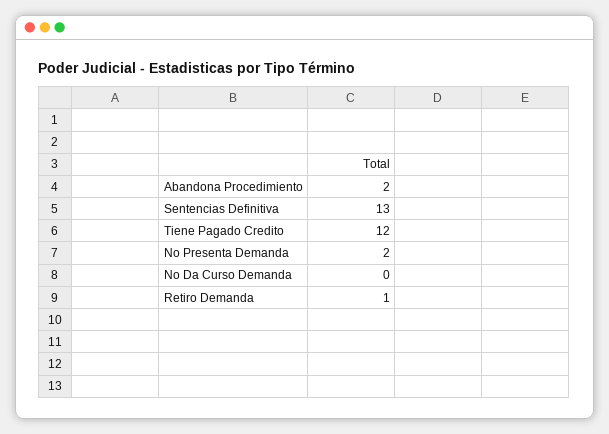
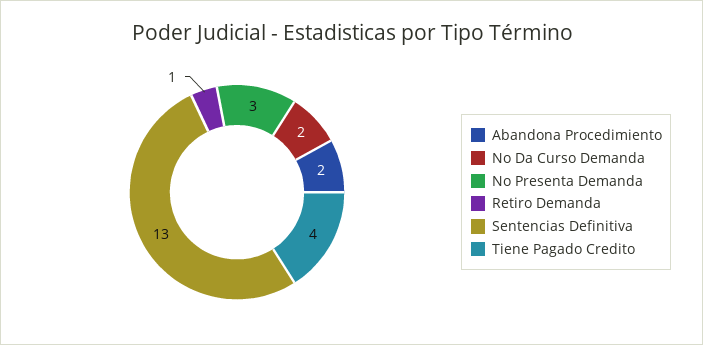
Tiene Pagado Credito: 12 -> 4
No Presenta Demanda: 2 -> 3
No Da Curso Demanda: 0 -> 2

